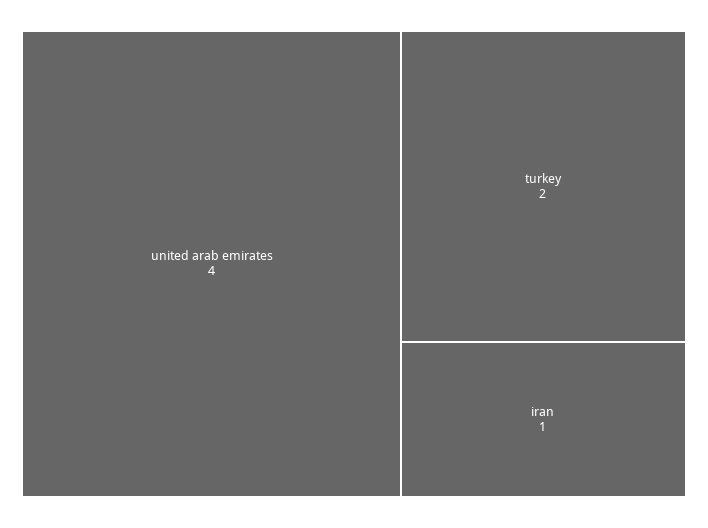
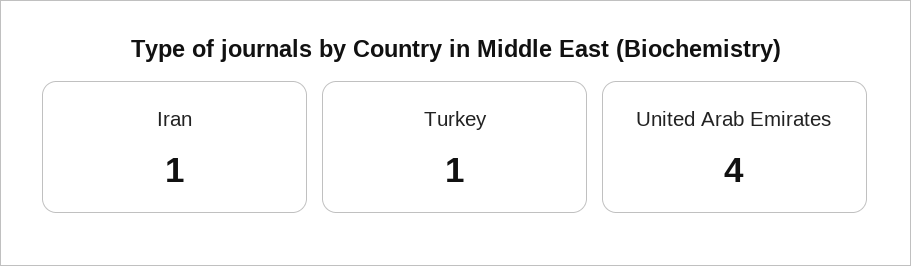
turkey: 2 -> 1

